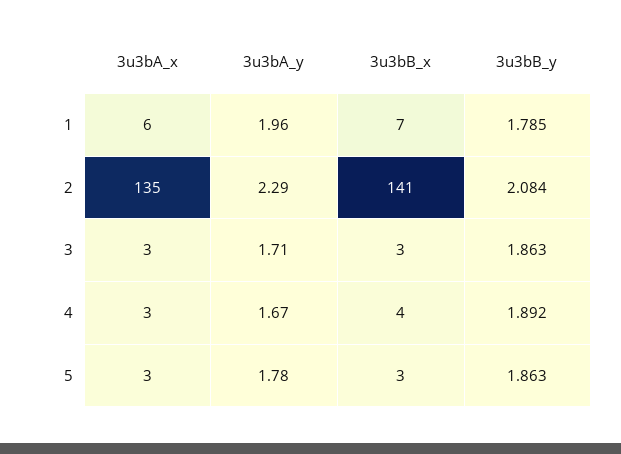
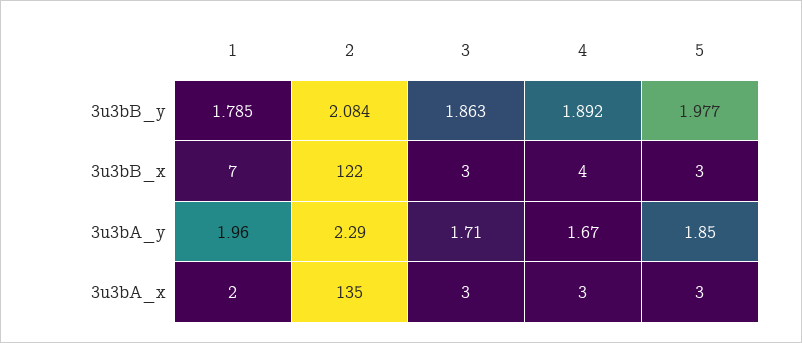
3u3bA_x, 1: 6 -> 2
3u3bB_x, 2: 141 -> 122
3u3bA_y, 5: 1.78 -> 1.85
3u3bB_y, 5: 1.863 -> 1.977

